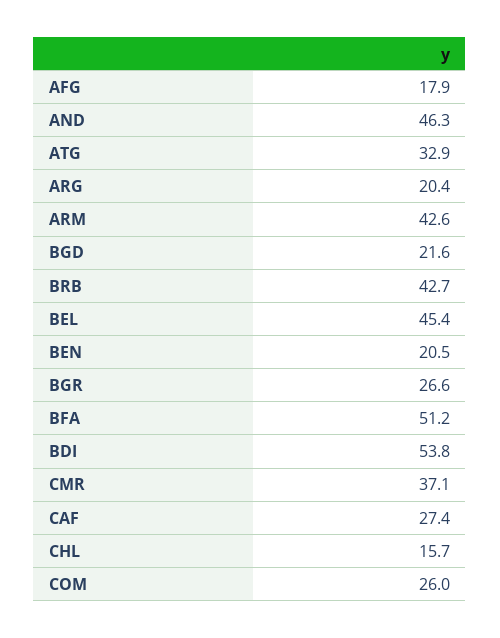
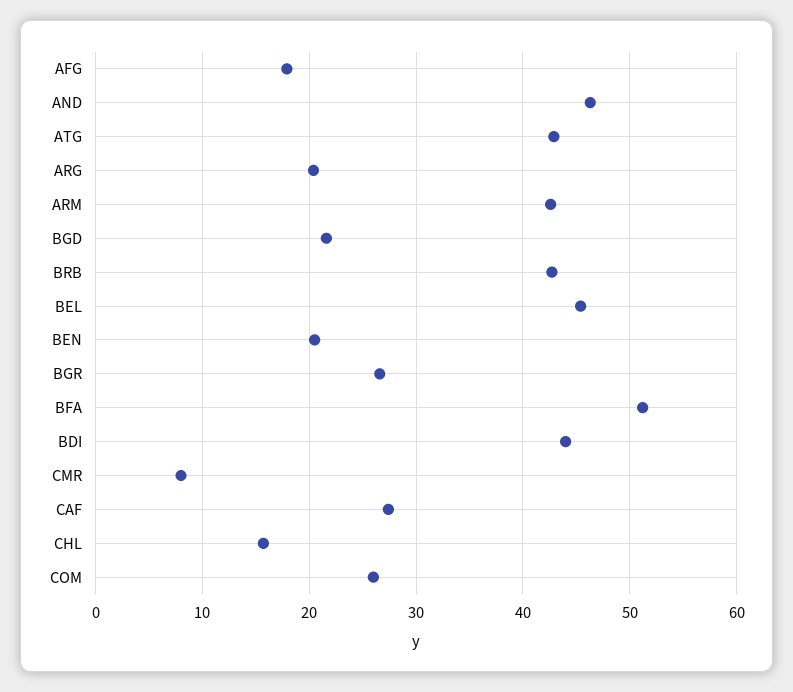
ATG: 32.9 -> 43
BDI: 53.8 -> 44
CMR: 37.1 -> 8

